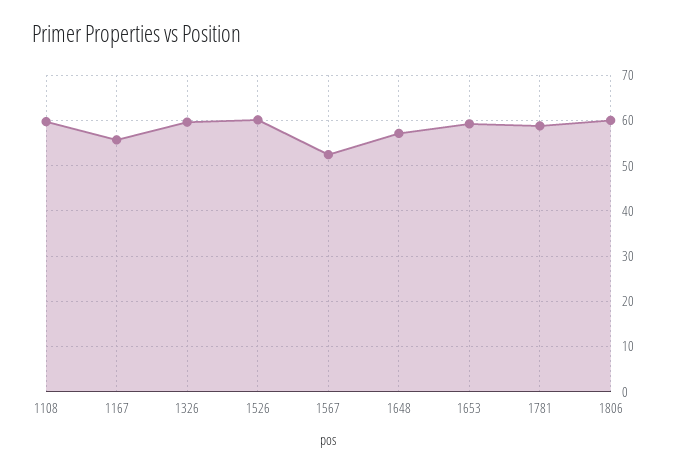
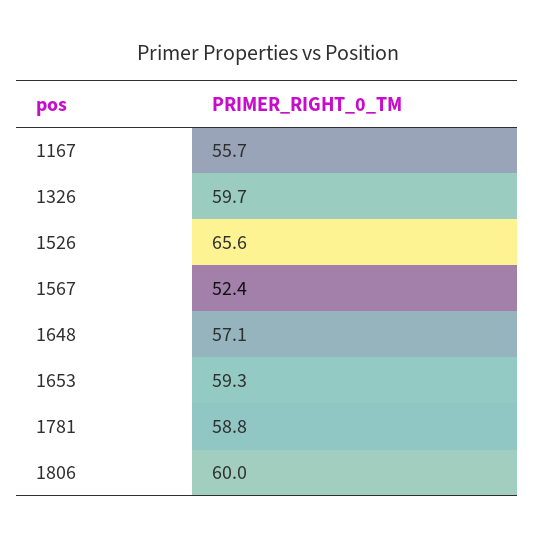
1108: 60 -> none
1526: 60 -> 65.6

